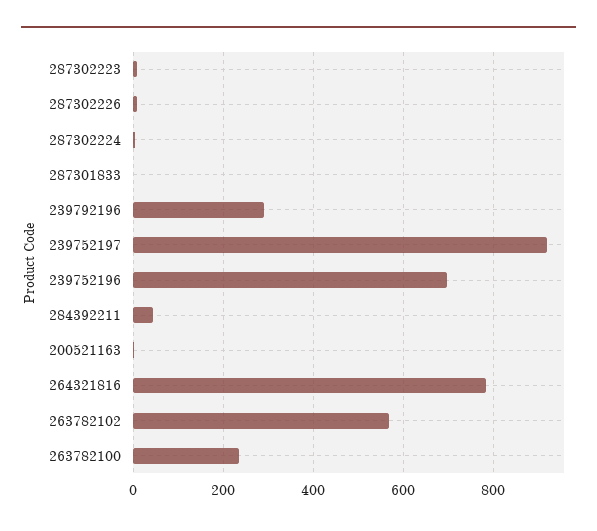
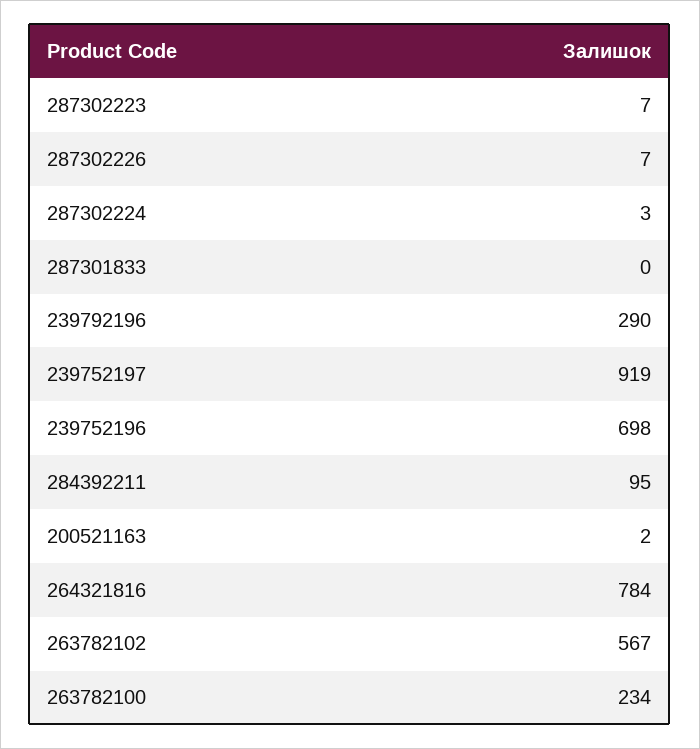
284392211: 40 -> 95

